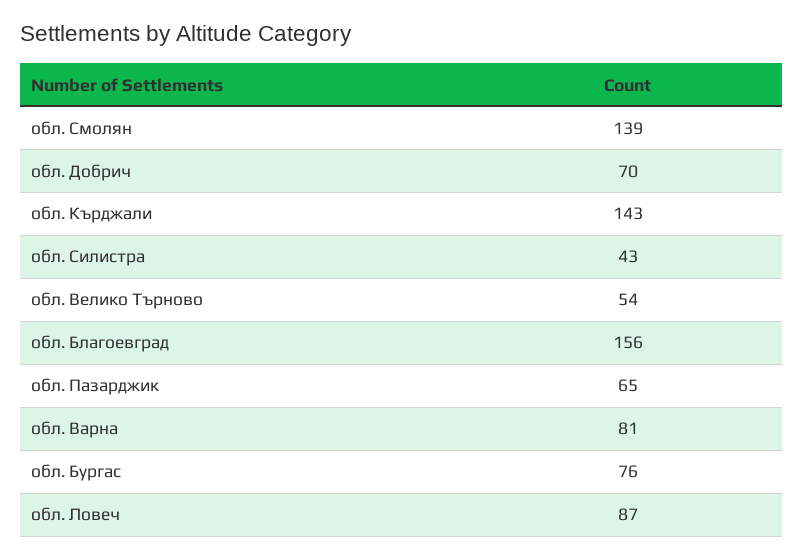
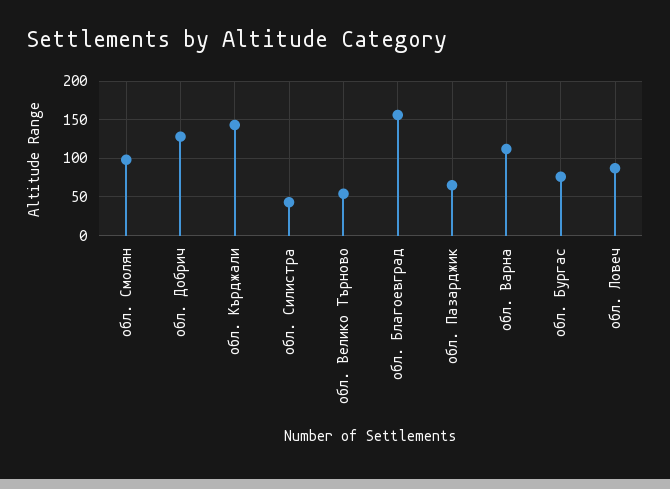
обл. Смолян: 139 -> 100
обл. Добрич: 70 -> 130
обл. Варна: 81 -> 110

